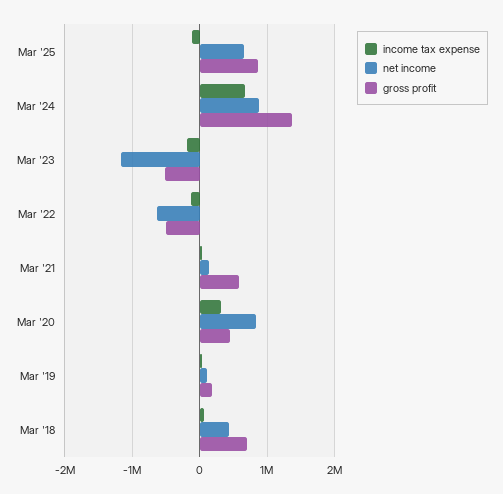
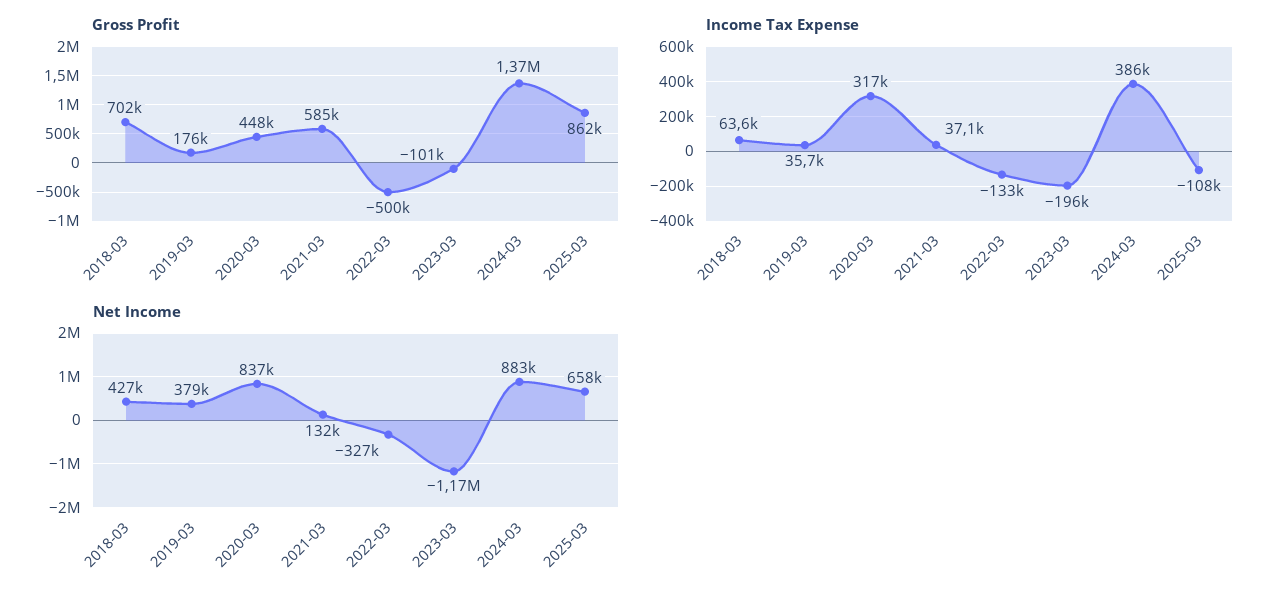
income tax expense, Mar '24: 700000 -> 386000
gross profit, Mar '23: -500000 -> -101000
net income, Mar '22: -600000 -> -327000
net income, Mar '19: 100000 -> 379000

